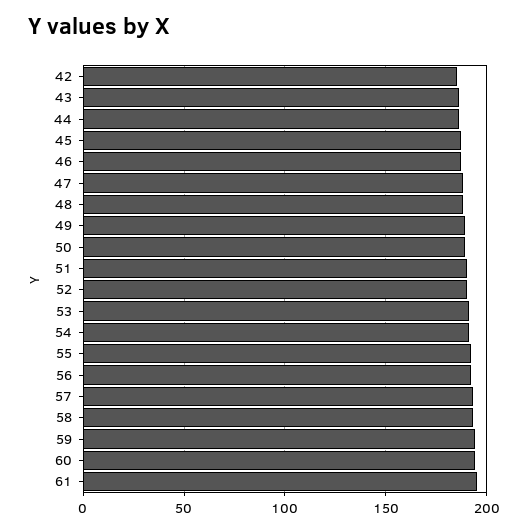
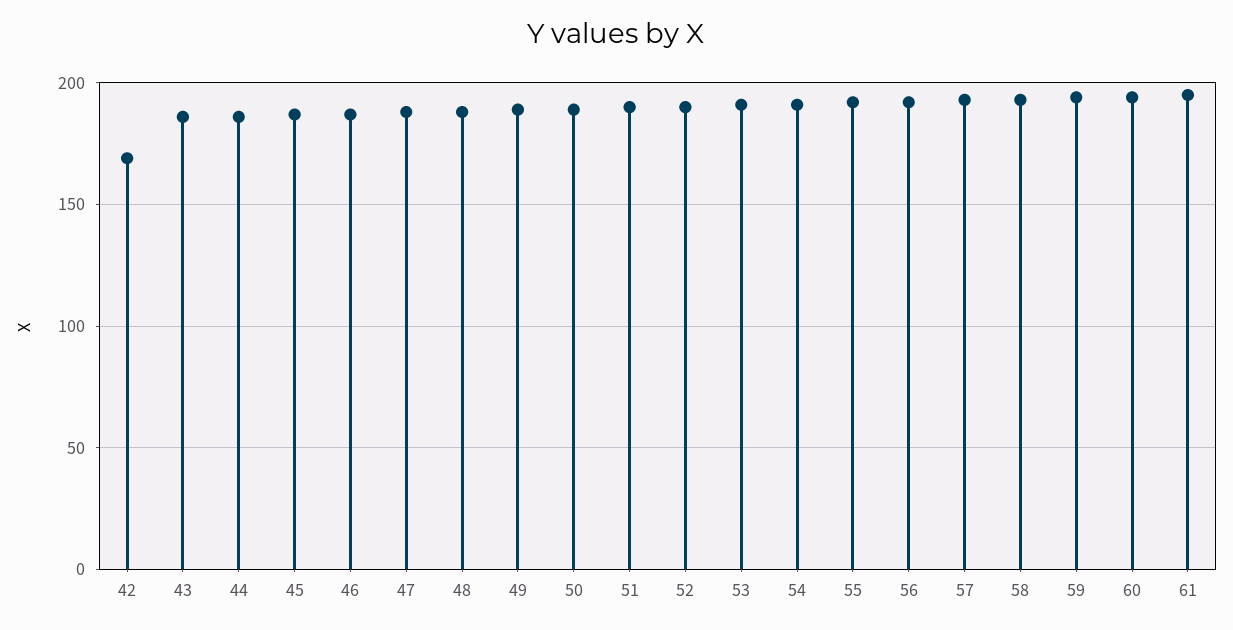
42: 185 -> 170

